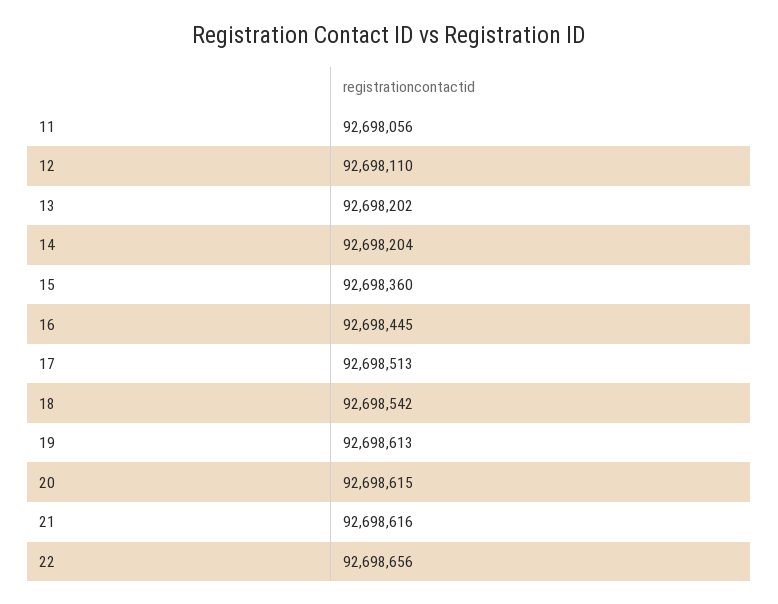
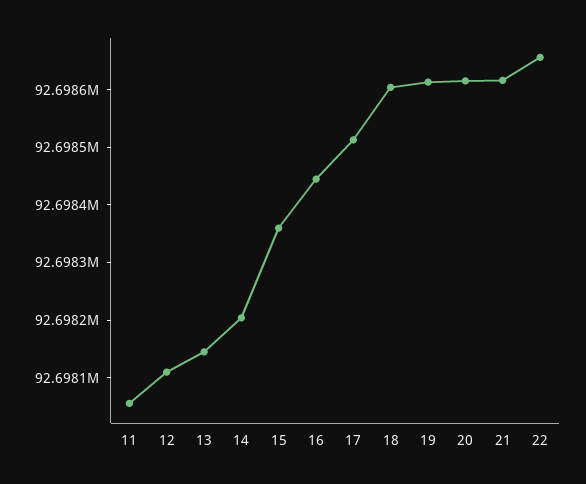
13: 92698202 -> 92698140
18: 92698542 -> 92698600

